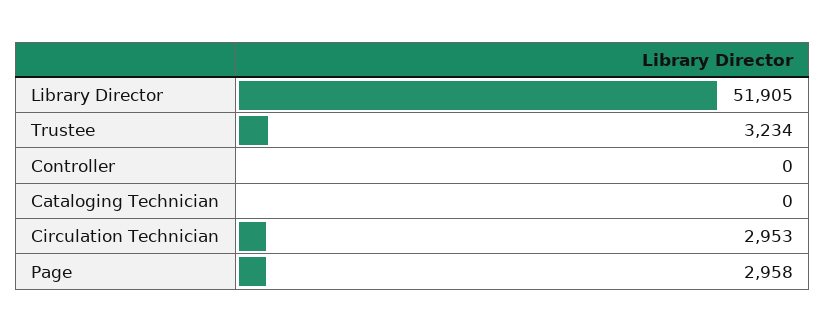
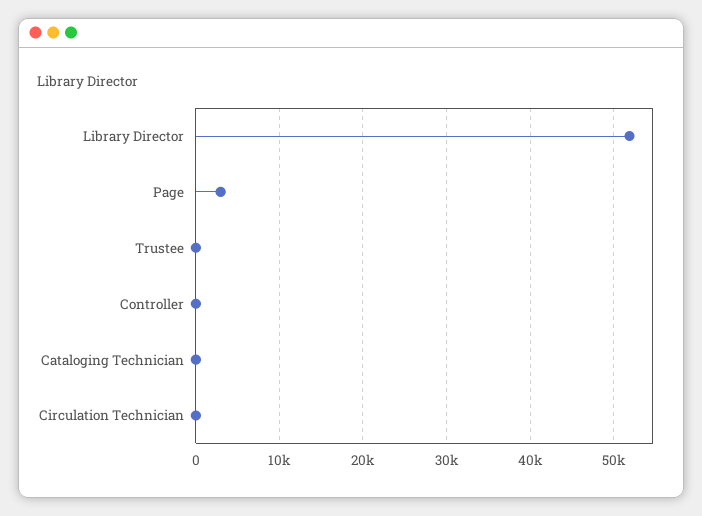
Trustee: 3234 -> 0
Circulation Technician: 2953 -> 0

